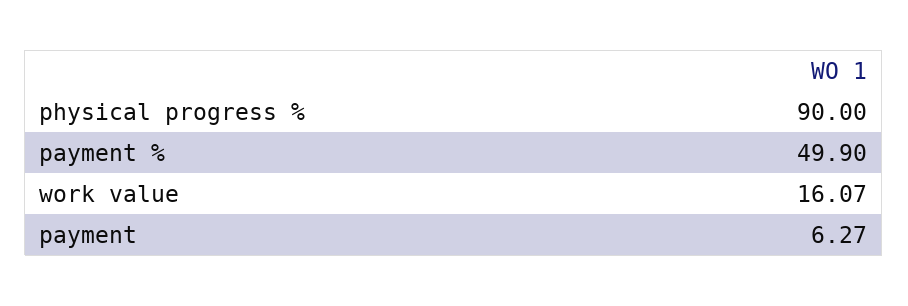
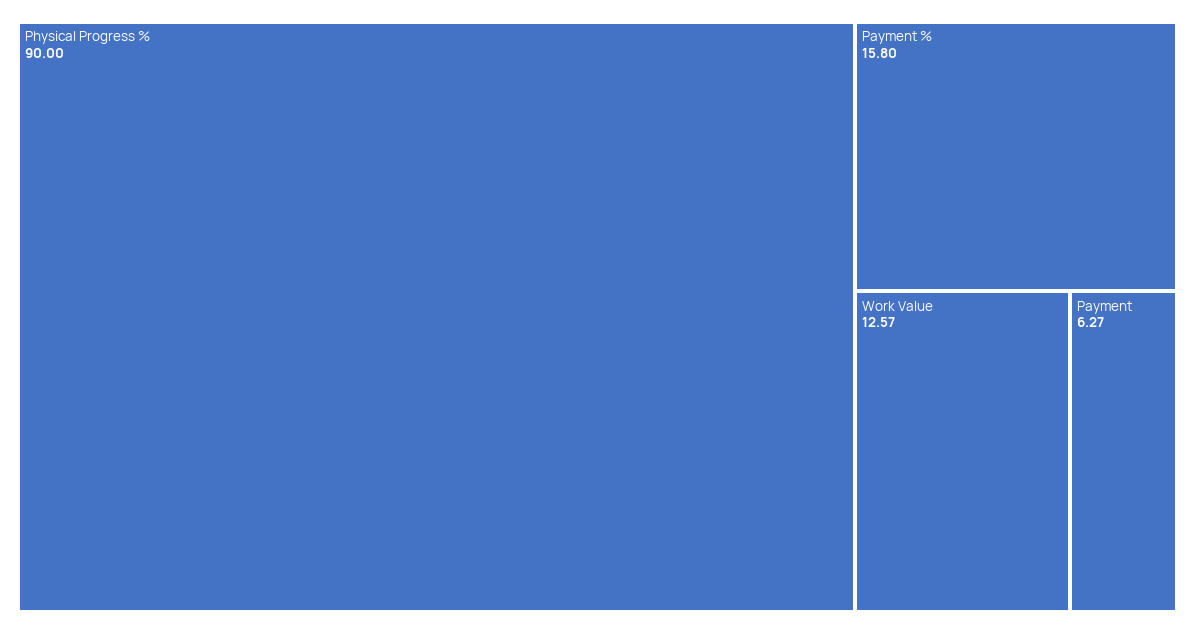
payment %: 49.9 -> 15.8
work value: 16.07 -> 12.57

